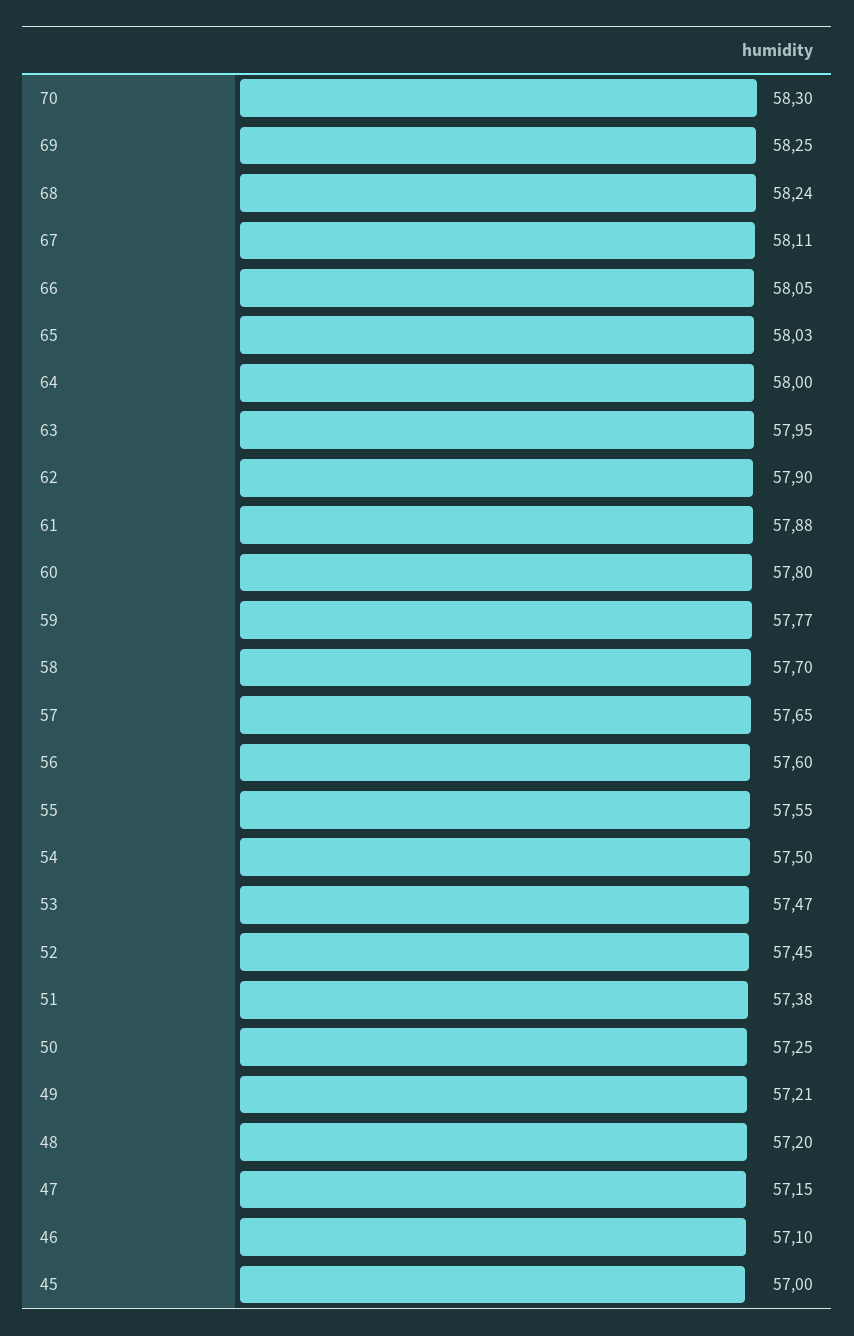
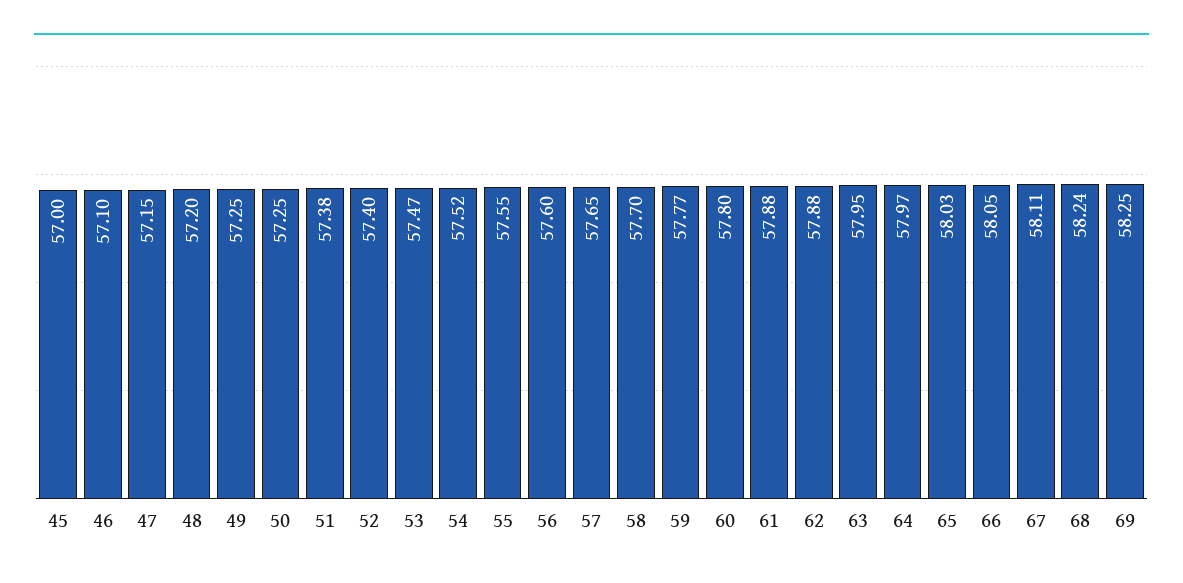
70: 58.3 -> none
64: 58 -> 57.97
62: 57.9 -> 57.88
54: 57.5 -> 57.52
52: 57.45 -> 57.4
49: 57.21 -> 57.25

